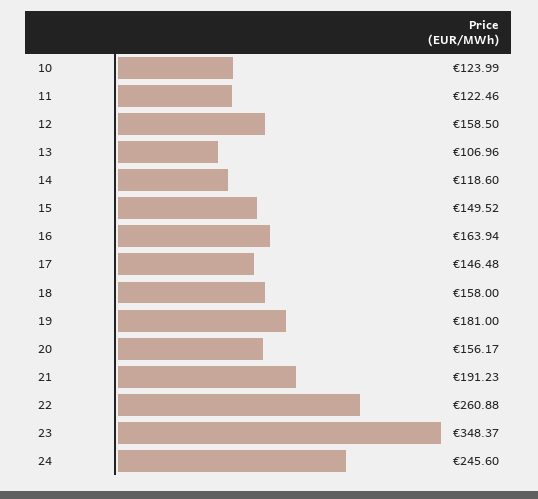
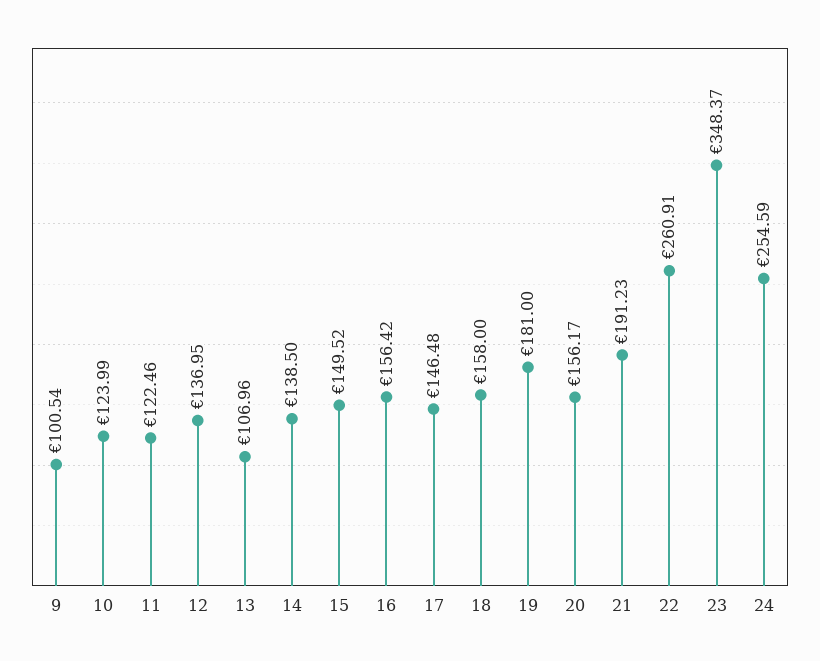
12: 158.5 -> 136.95
14: 118.6 -> 138.5
16: 163.94 -> 156.42
22: 260.88 -> 260.91
24: 245.6 -> 254.59
9: none -> 100.54

